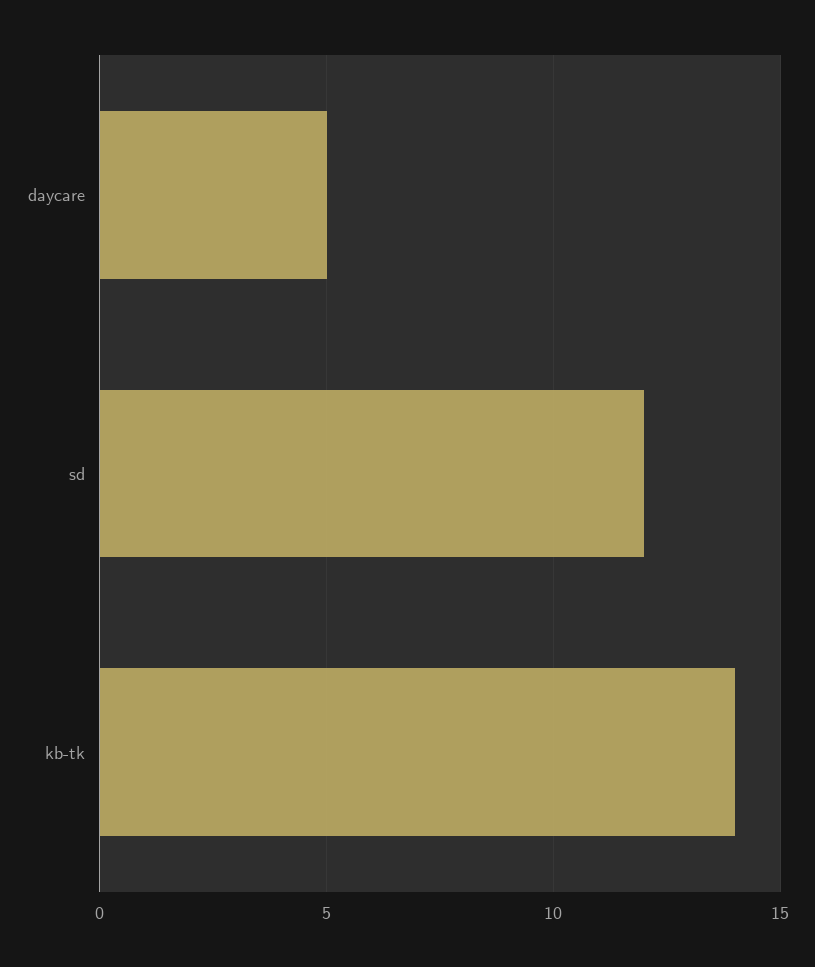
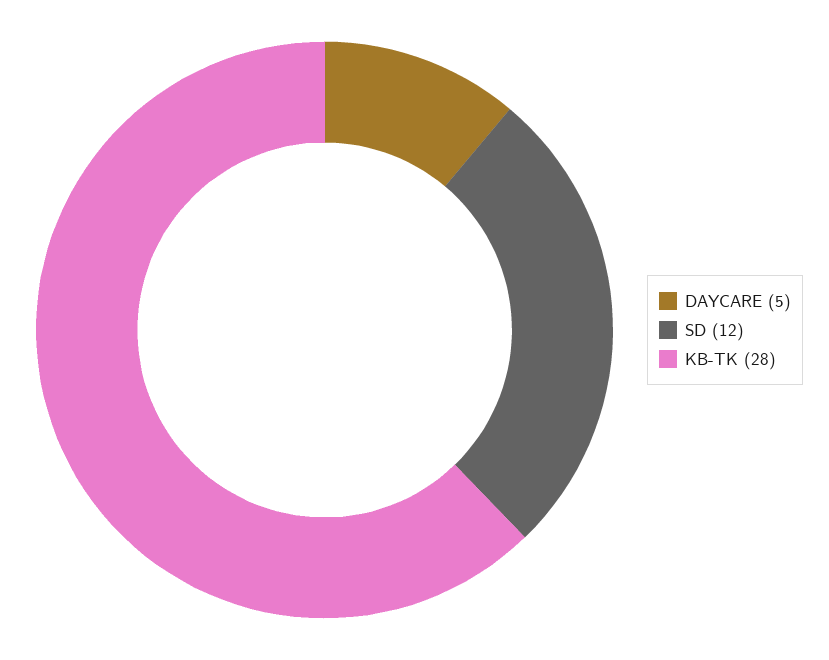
kb-tk: 14 -> 28

